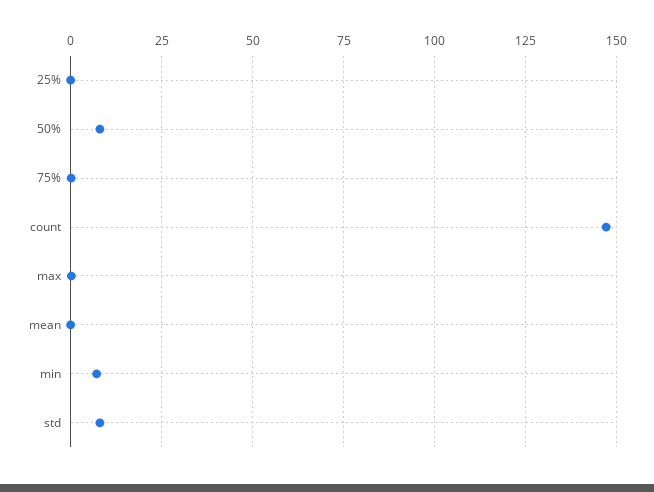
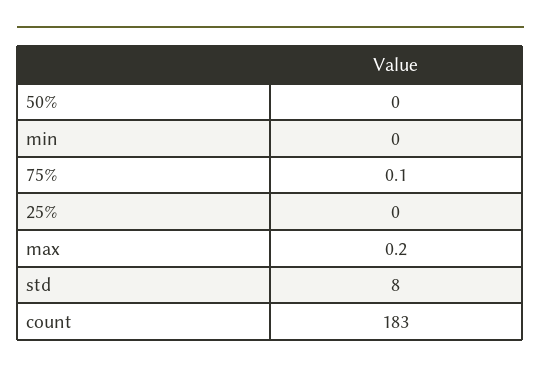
50%: 7.5 -> 0
count: 147.5 -> 183
mean: 0 -> none
min: 7.5 -> 0

